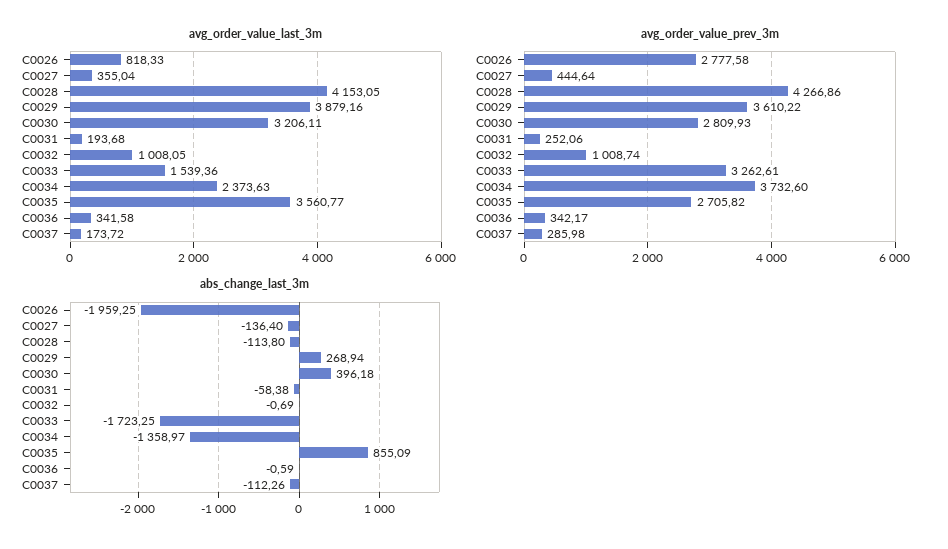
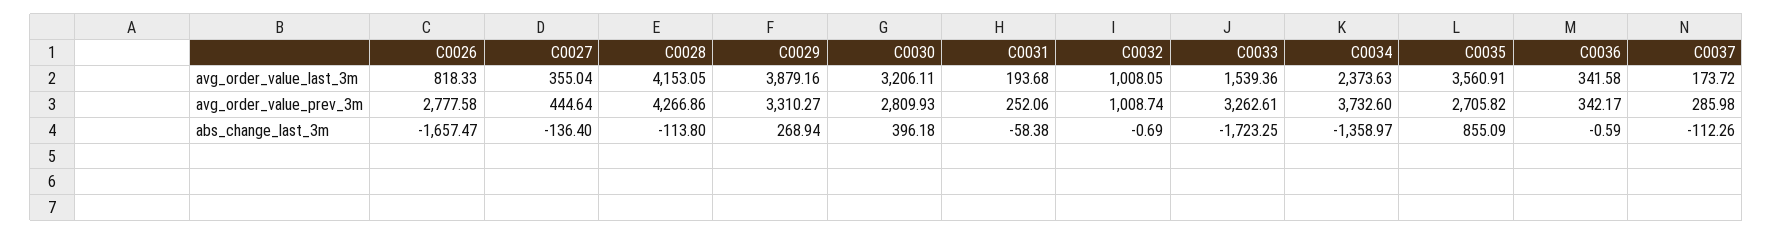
avg_order_value_last_3m, C0035: 3560.77 -> 3560.91
avg_order_value_prev_3m, C0029: 3610.22 -> 3310.27
abs_change_last_3m, C0026: -1959.25 -> -1657.47

